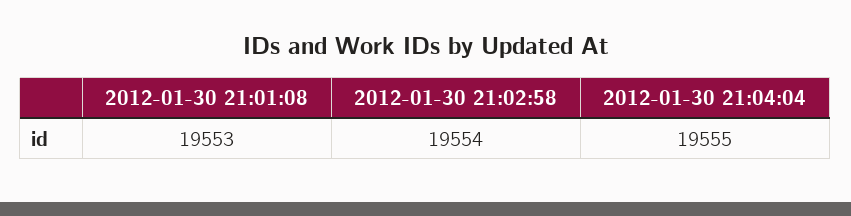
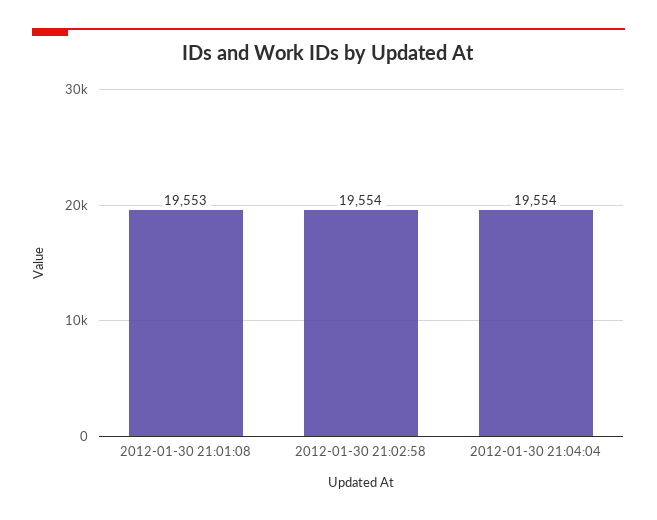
2012-01-30 21:04:04: 19555 -> 19554

